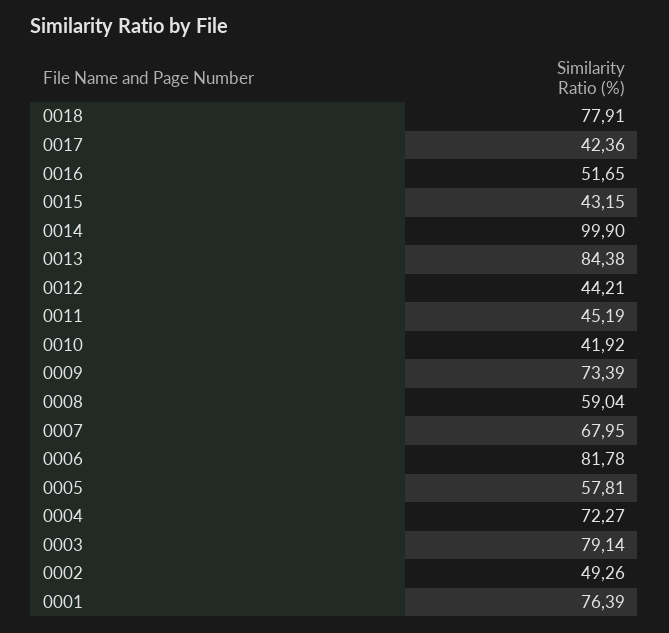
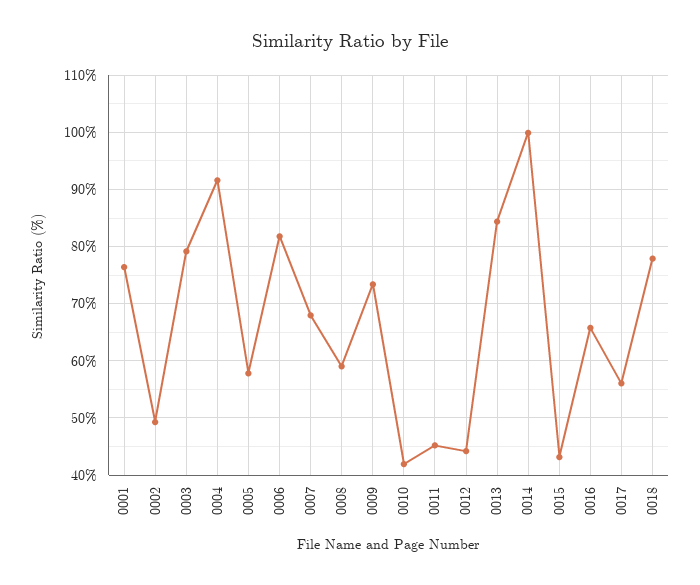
0017: 42.36 -> 56
0016: 51.65 -> 66
0004: 72.27 -> 92

